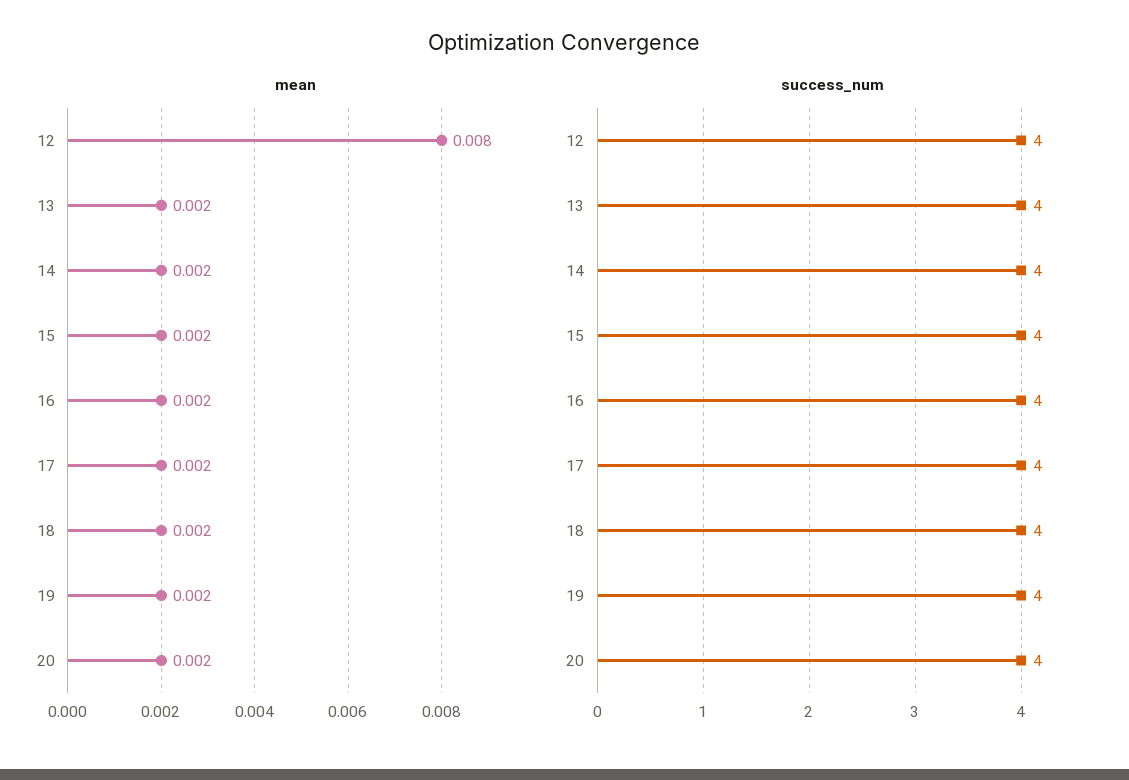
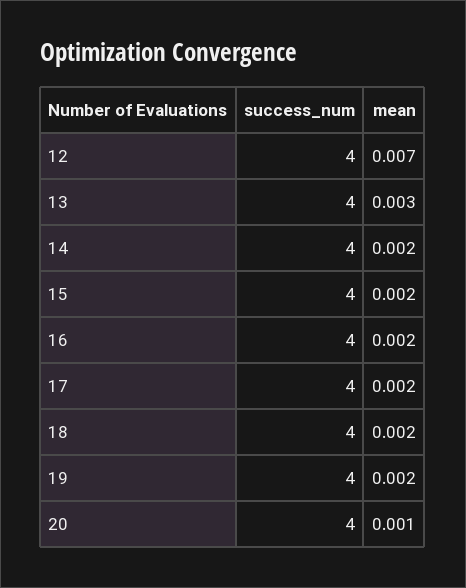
mean, 12: 0.008 -> 0.007
mean, 13: 0.002 -> 0.003
mean, 20: 0.002 -> 0.001

